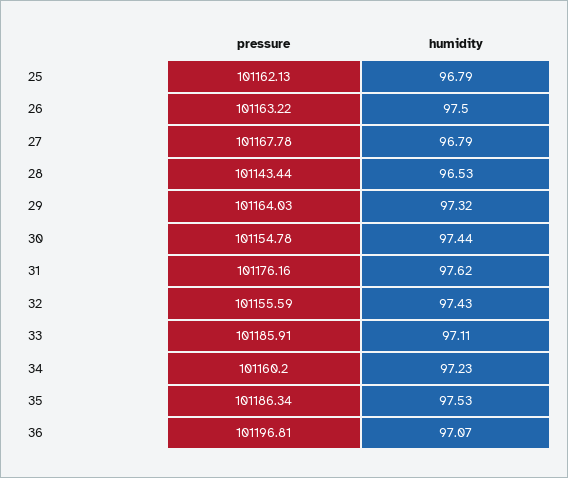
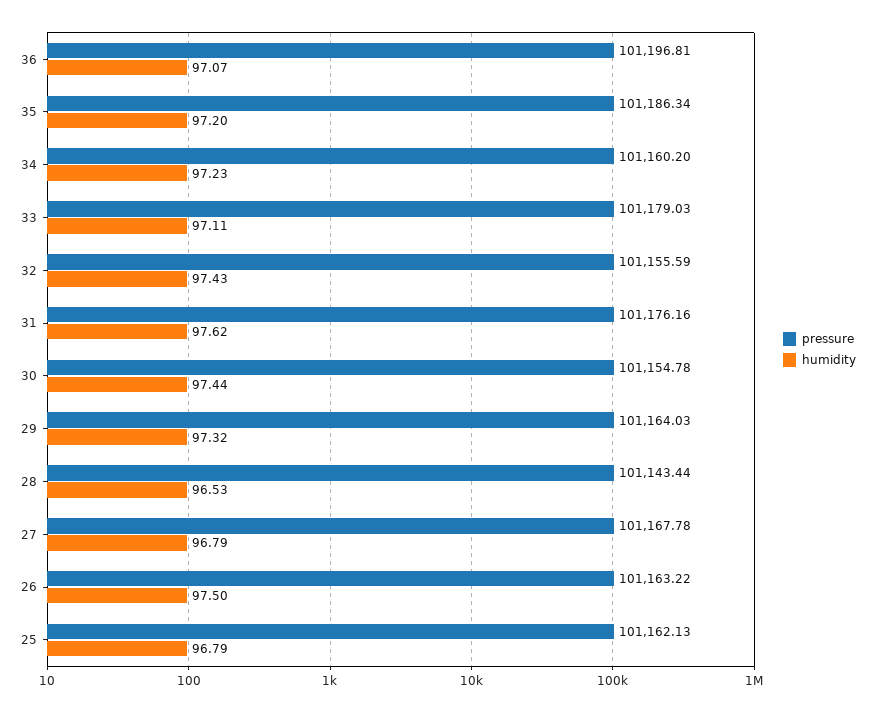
pressure, 33: 101185.91 -> 101179.03
humidity, 35: 97.53 -> 97.2

